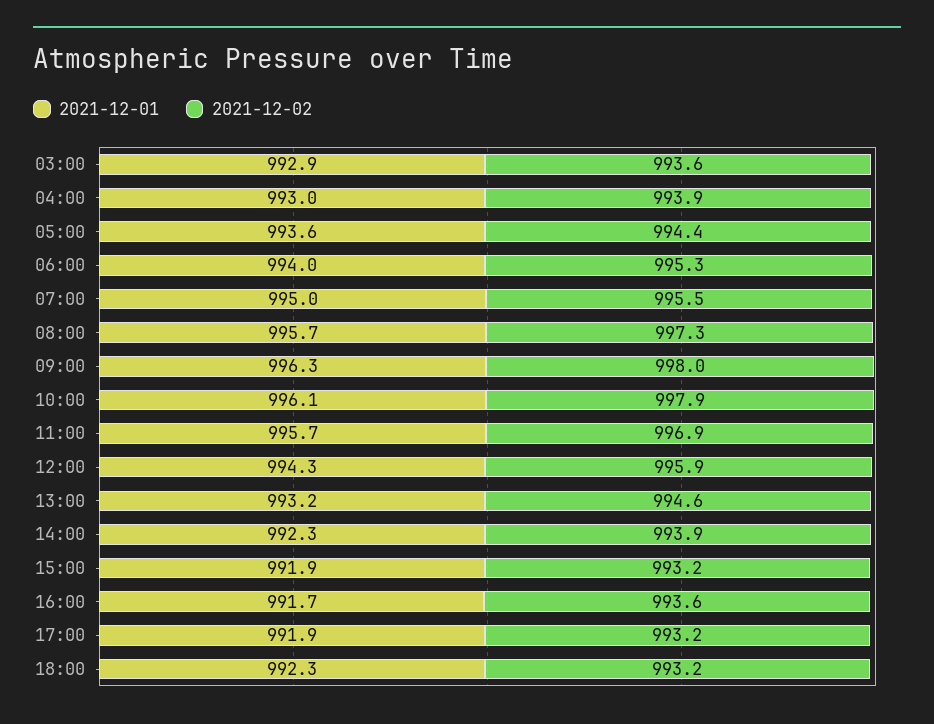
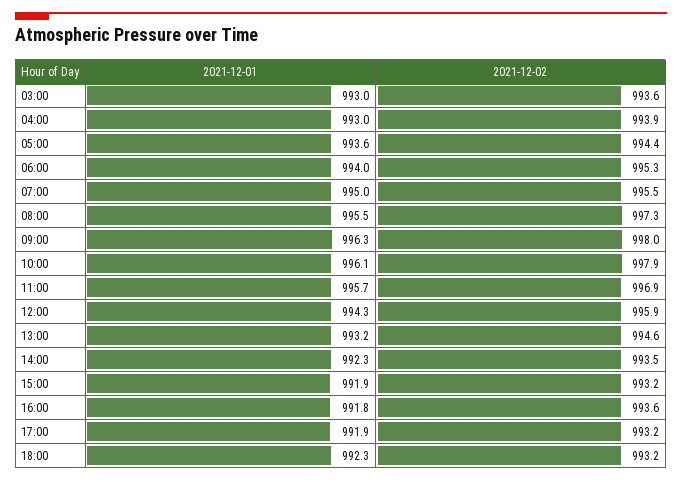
2021-12-01, 03:00: 992.9 -> 993
2021-12-01, 08:00: 995.7 -> 995.5
2021-12-02, 14:00: 993.9 -> 993.5
2021-12-01, 16:00: 991.7 -> 991.8

